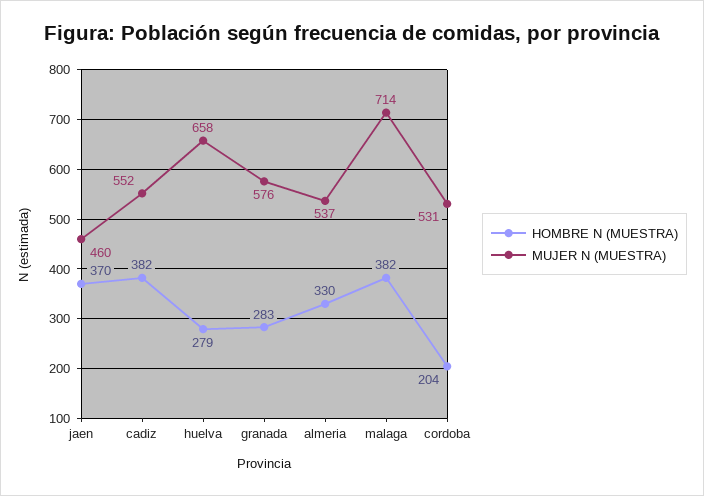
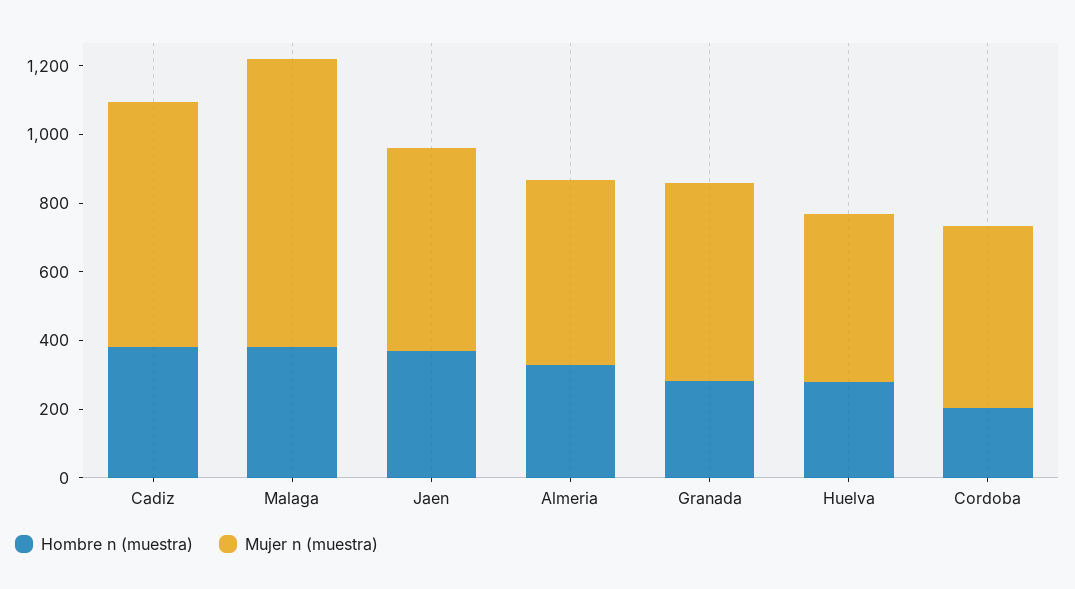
MUJER N (MUESTRA), jaen: 460 -> 600
MUJER N (MUESTRA), cadiz: 552 -> 700
MUJER N (MUESTRA), huelva: 658 -> 500
MUJER N (MUESTRA), malaga: 714 -> 850

